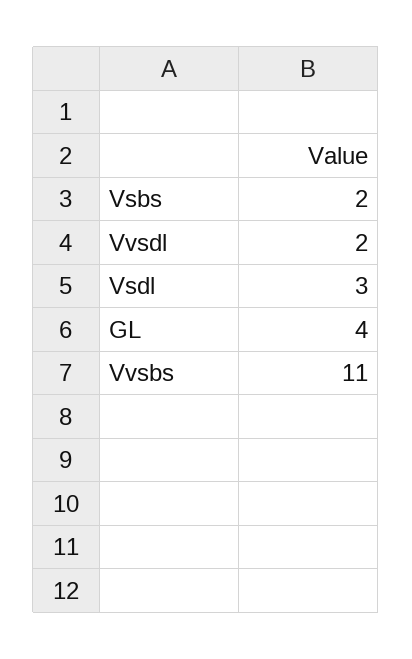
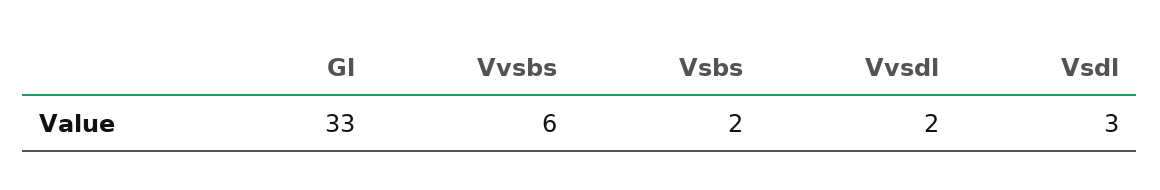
GL: 4 -> 33
Vvsbs: 11 -> 6

